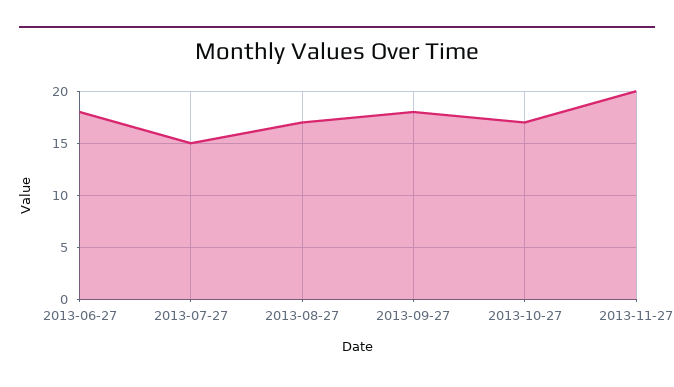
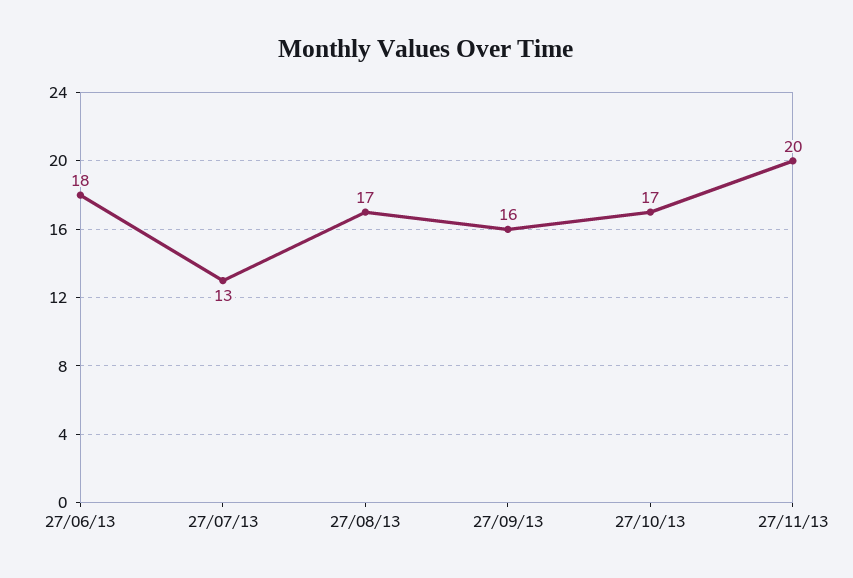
2013-07-27: 15 -> 13
2013-09-27: 18 -> 16

